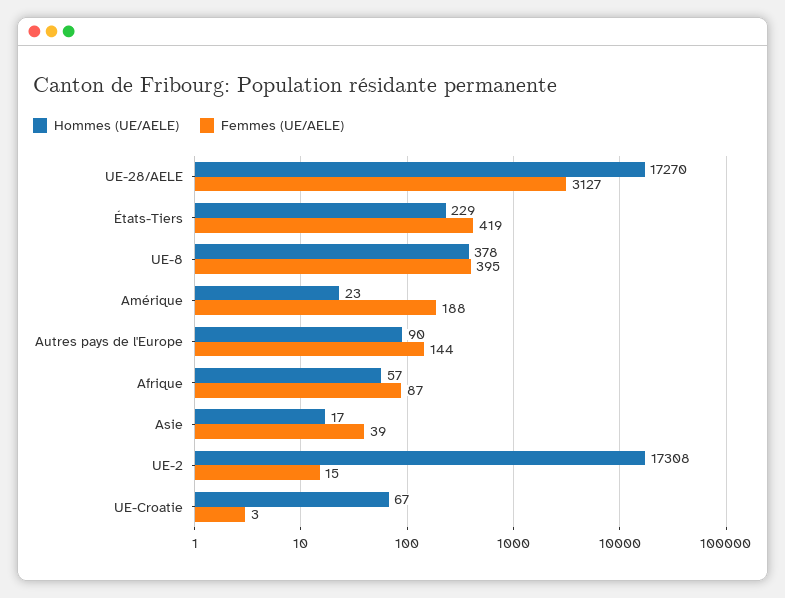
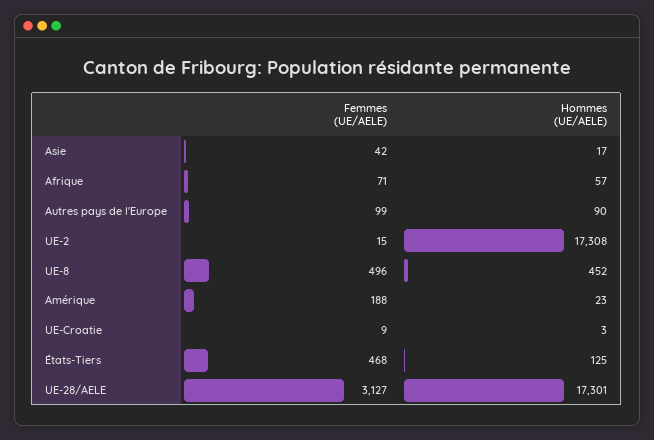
Hommes (UE/AELE), UE-28/AELE: 17270 -> 17301
Hommes (UE/AELE), États-Tiers: 229 -> 125
Femmes (UE/AELE), États-Tiers: 419 -> 468
Hommes (UE/AELE), UE-8: 378 -> 452
Femmes (UE/AELE), UE-8: 395 -> 496
Femmes (UE/AELE), Autres pays de l'Europe: 144 -> 99
Femmes (UE/AELE), Afrique: 87 -> 71
Femmes (UE/AELE), Asie: 39 -> 42
Hommes (UE/AELE), UE-Croatie: 67 -> 3
Femmes (UE/AELE), UE-Croatie: 3 -> 9

